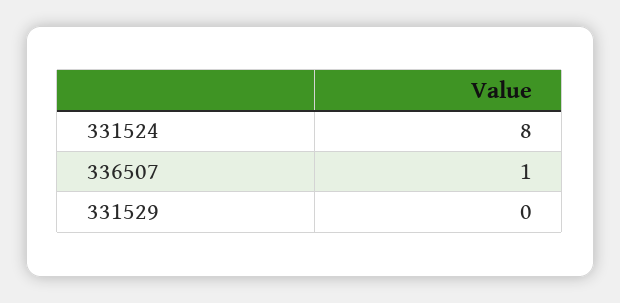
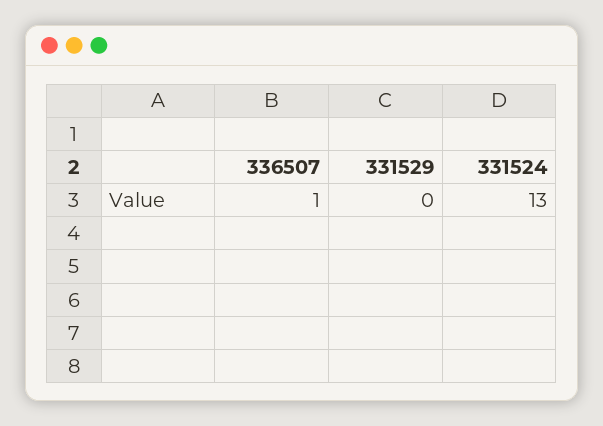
331524: 8 -> 13

